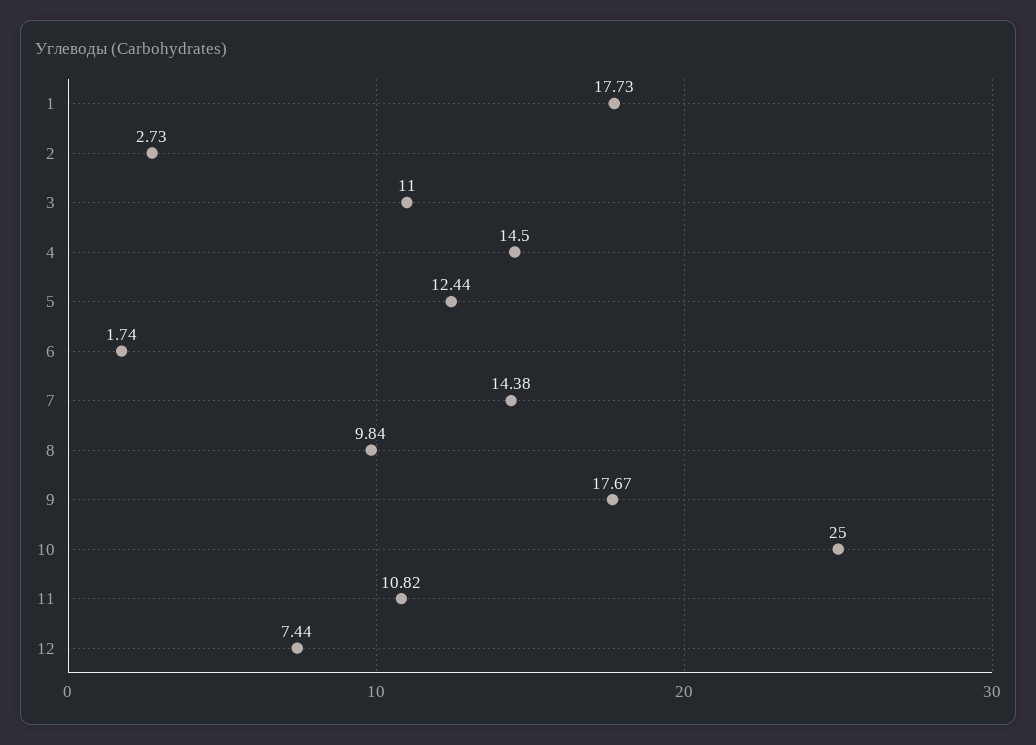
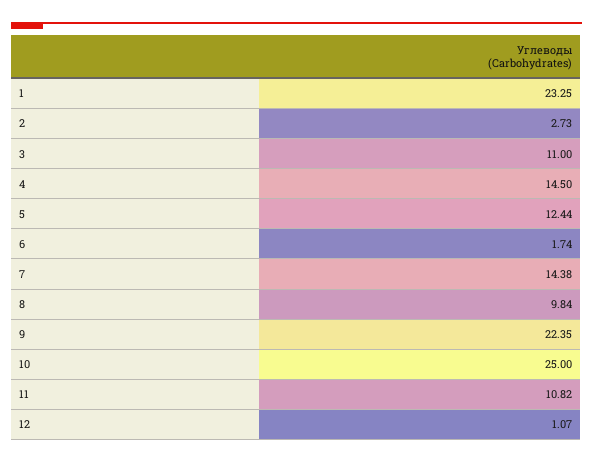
1: 17.73 -> 23.25
9: 17.67 -> 22.35
12: 7.44 -> 1.07

